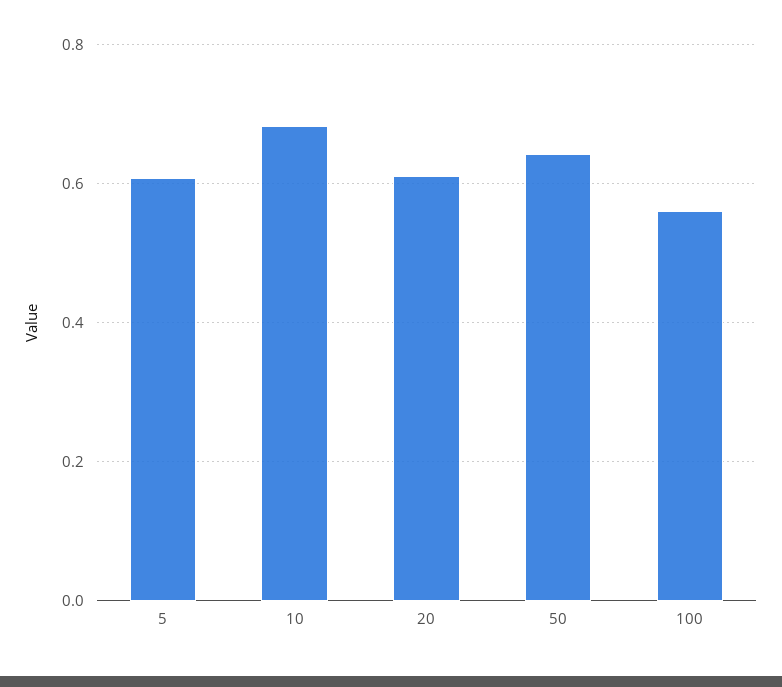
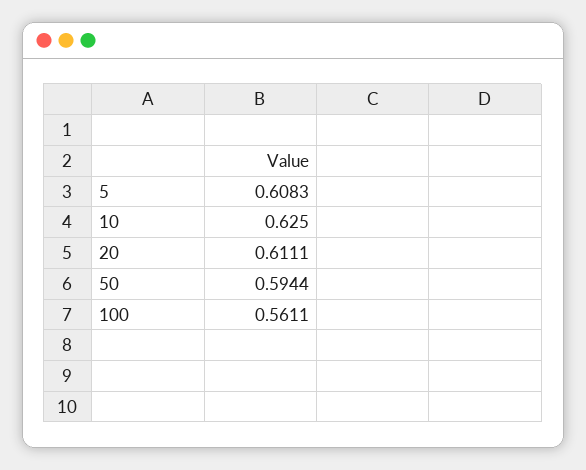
10: 0.68 -> 0.625
50: 0.64 -> 0.5944

